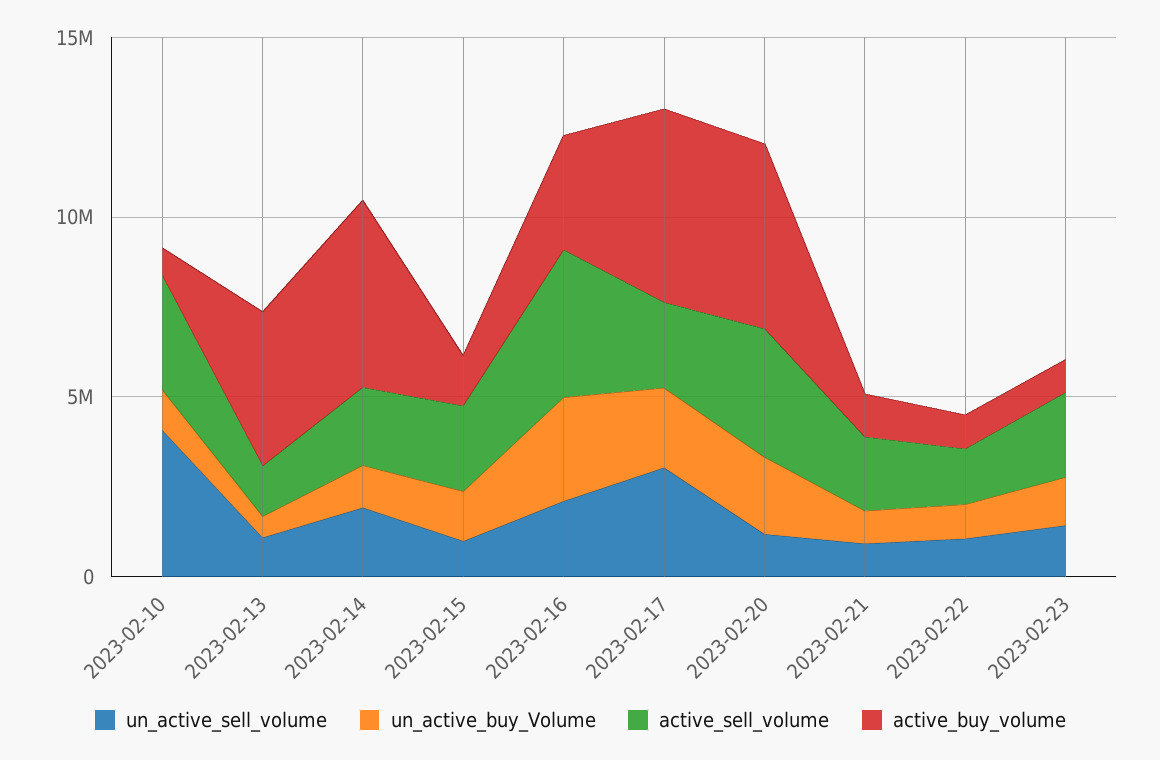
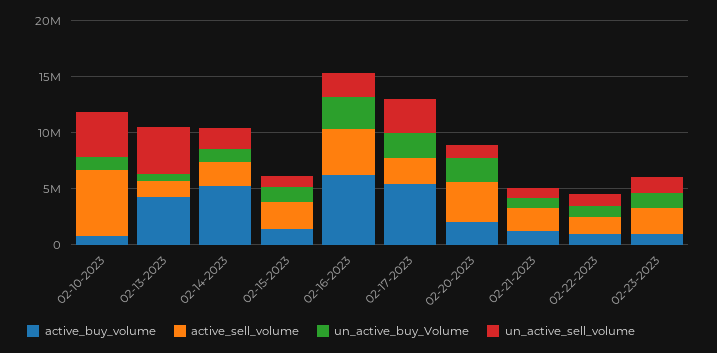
active_sell_volume, 2023-02-10: 3000000 -> 6000000
un_active_sell_volume, 2023-02-13: 1000000 -> 4000000
active_buy_volume, 2023-02-16: 3000000 -> 6000000
active_buy_volume, 2023-02-20: 5000000 -> 2000000

